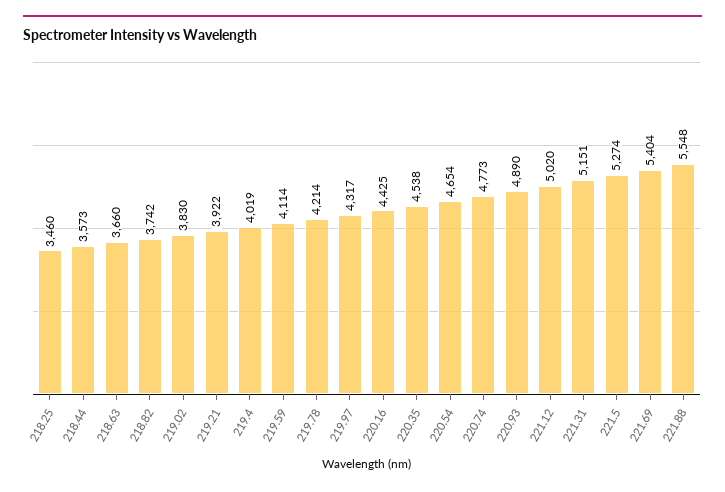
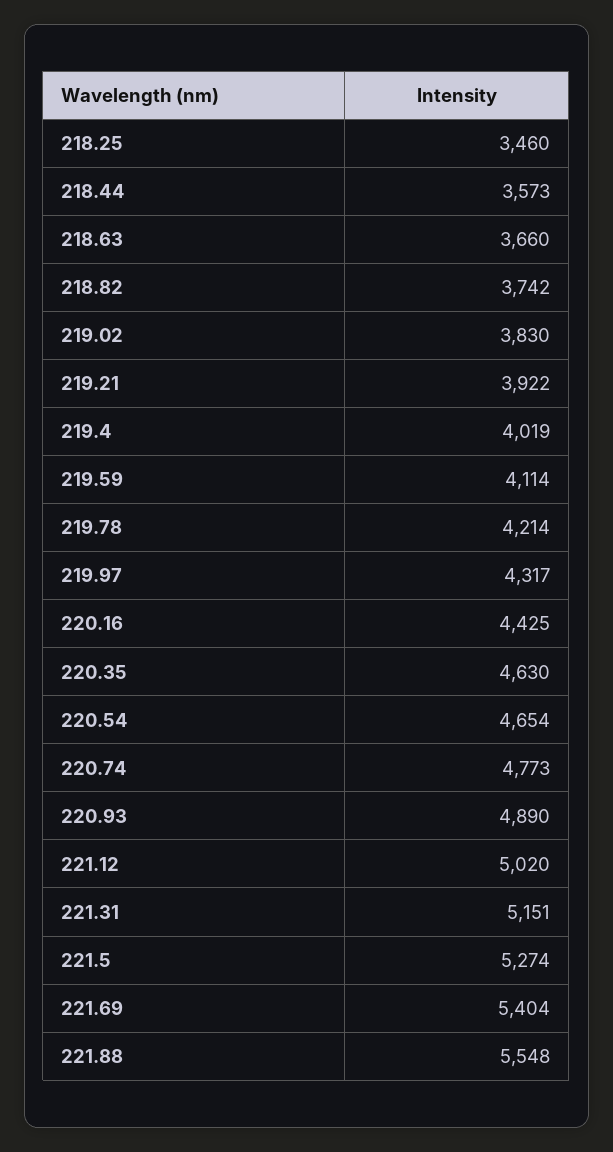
220.35: 4538 -> 4630

